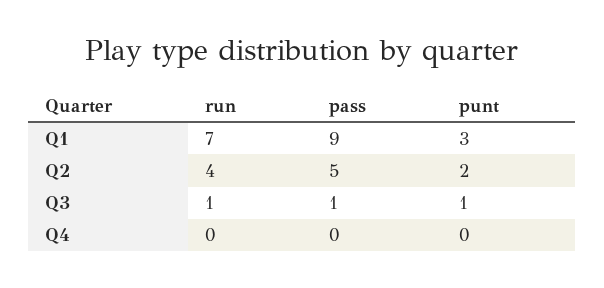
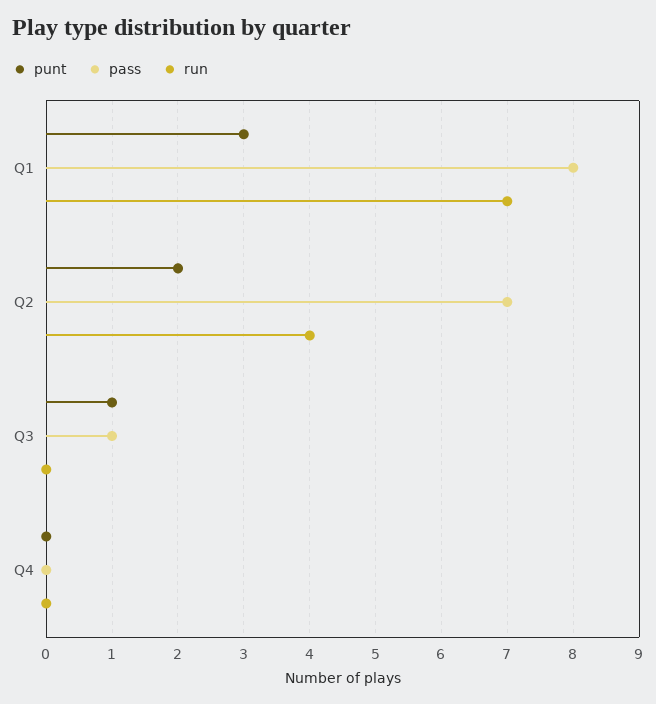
pass, Q1: 9 -> 8
pass, Q2: 5 -> 7
run, Q3: 1 -> 0

